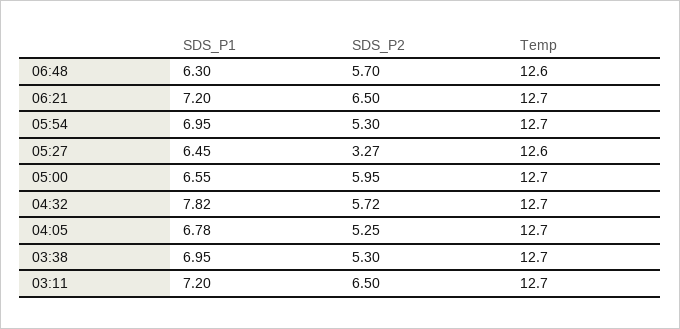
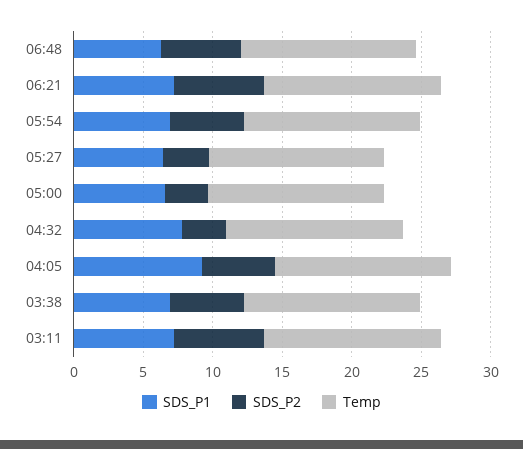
SDS_P2, 05:00: 5.95 -> 3
SDS_P2, 04:32: 5.72 -> 3
SDS_P1, 04:05: 6.78 -> 9

